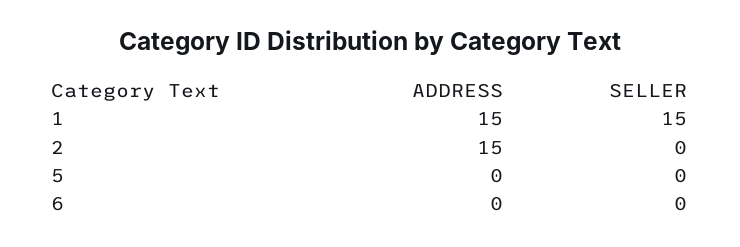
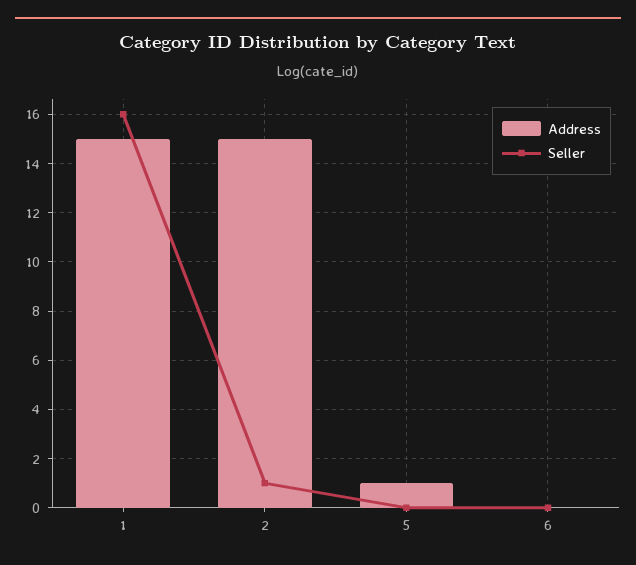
SELLER, 1: 15 -> 16
SELLER, 2: 0 -> 1
ADDRESS, 5: 0 -> 1

